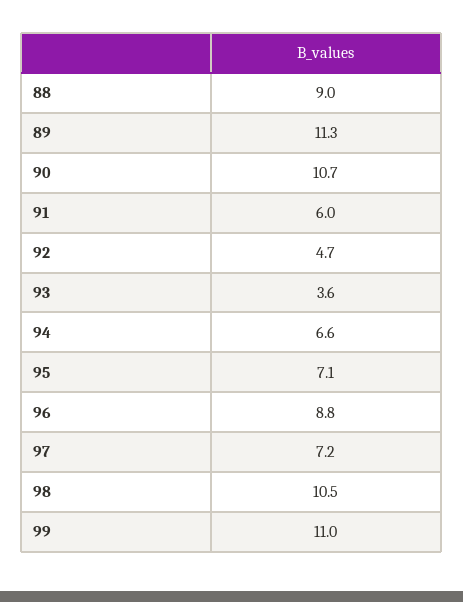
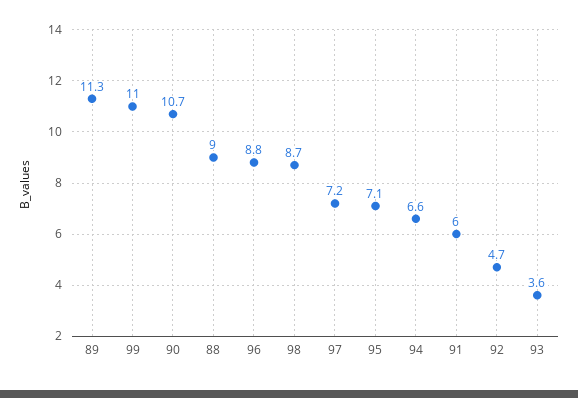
98: 10.5 -> 8.7

